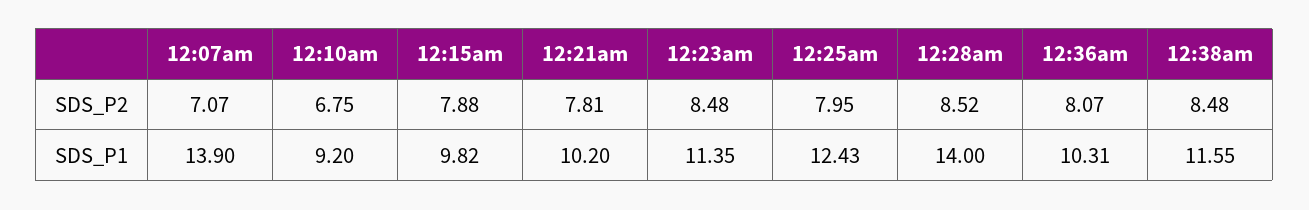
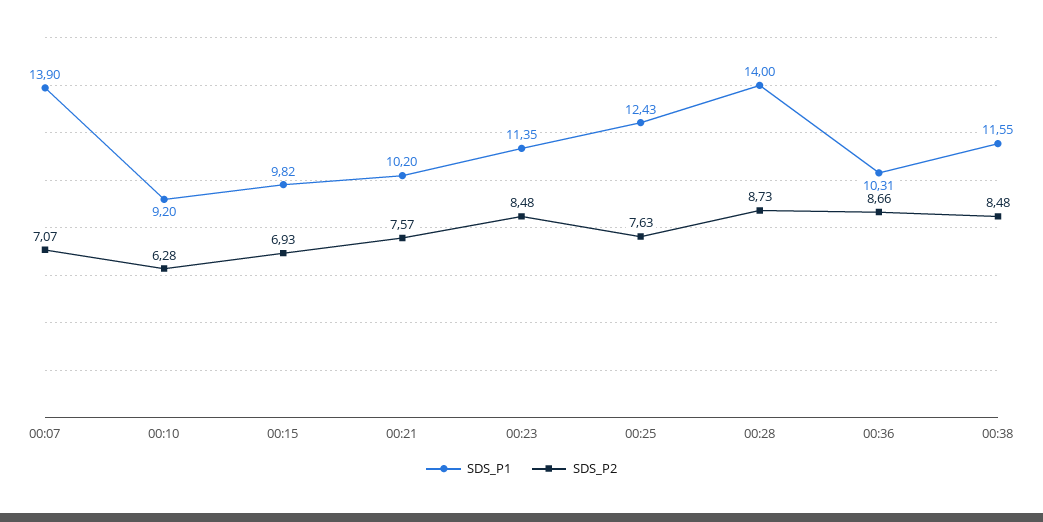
SDS_P2, 12:10am: 6.75 -> 6.28
SDS_P2, 12:15am: 7.88 -> 6.93
SDS_P2, 12:21am: 7.81 -> 7.57
SDS_P2, 12:25am: 7.95 -> 7.63
SDS_P2, 12:28am: 8.52 -> 8.73
SDS_P2, 12:36am: 8.07 -> 8.66

